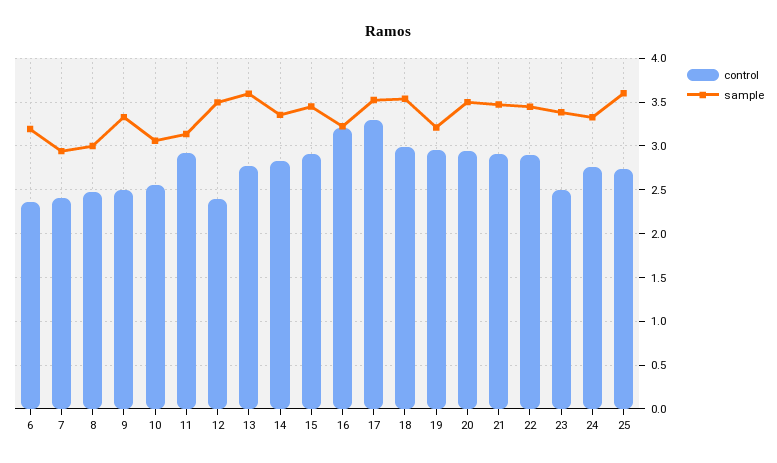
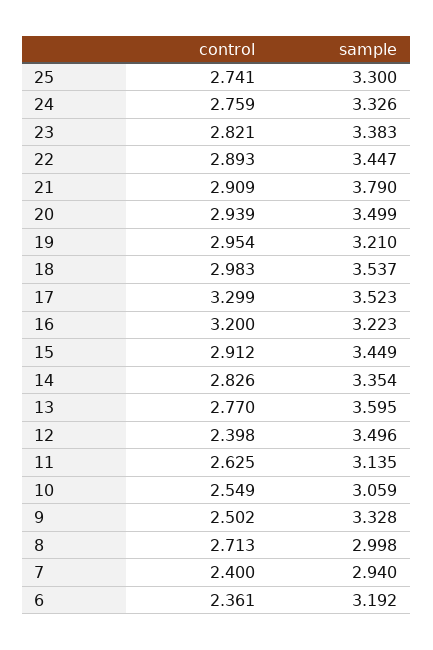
control, 8: 2.5 -> 2.713
control, 11: 2.9 -> 2.625
sample, 21: 3.5 -> 3.79
control, 23: 2.5 -> 2.821
sample, 25: 3.6 -> 3.3

